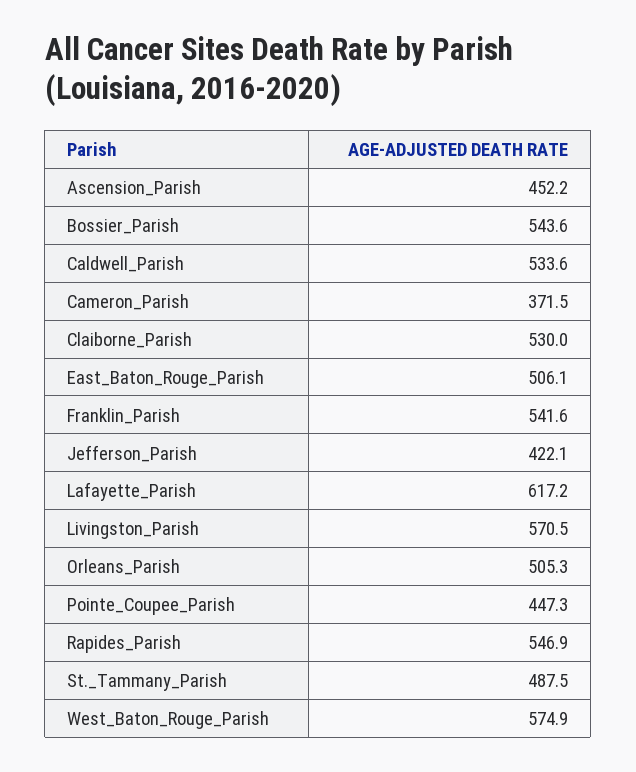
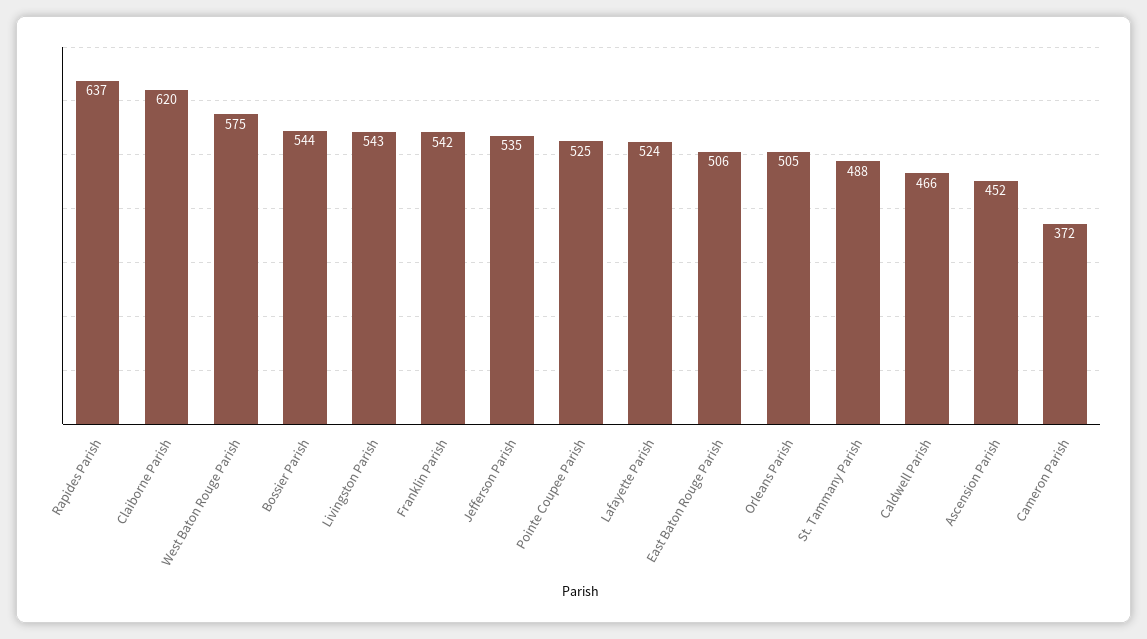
Caldwell_Parish: 533.6 -> 466
Claiborne_Parish: 530 -> 620
Jefferson_Parish: 422.1 -> 535
Lafayette_Parish: 617.2 -> 524
Livingston_Parish: 570.5 -> 543
Pointe_Coupee_Parish: 447.3 -> 525
Rapides_Parish: 546.9 -> 637

